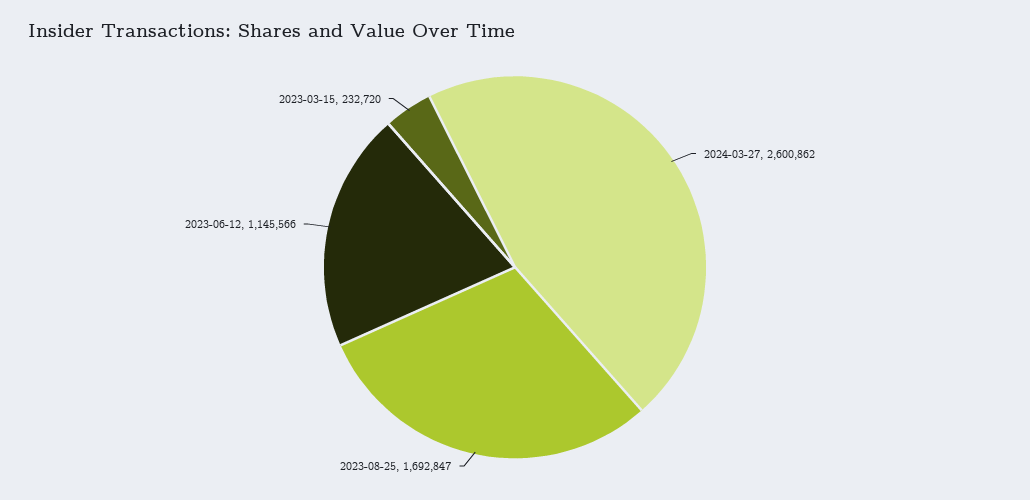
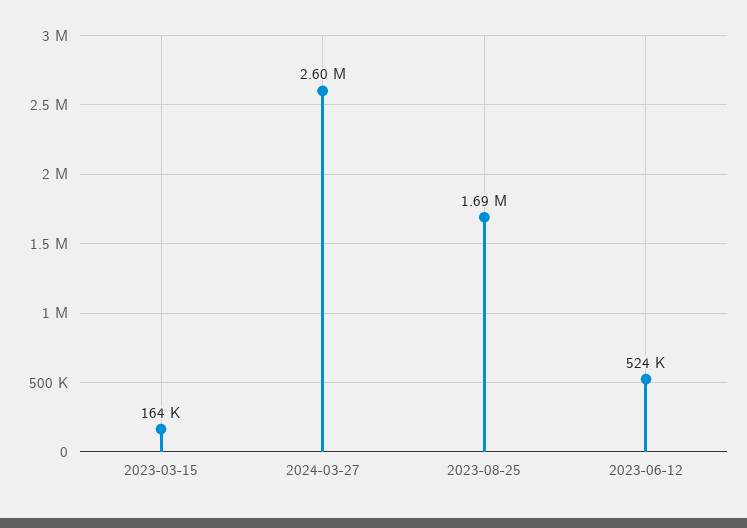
2023-06-12: 1145566 -> 524000
2023-03-15: 232720 -> 164000

